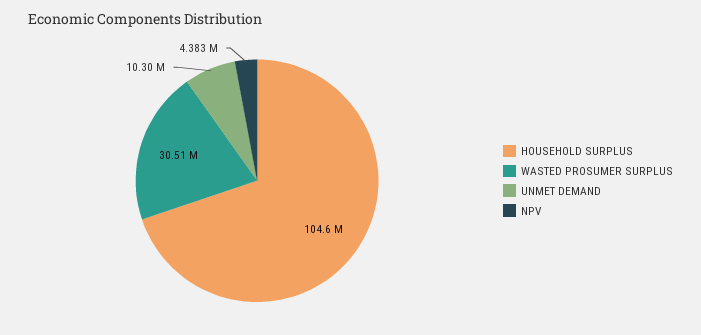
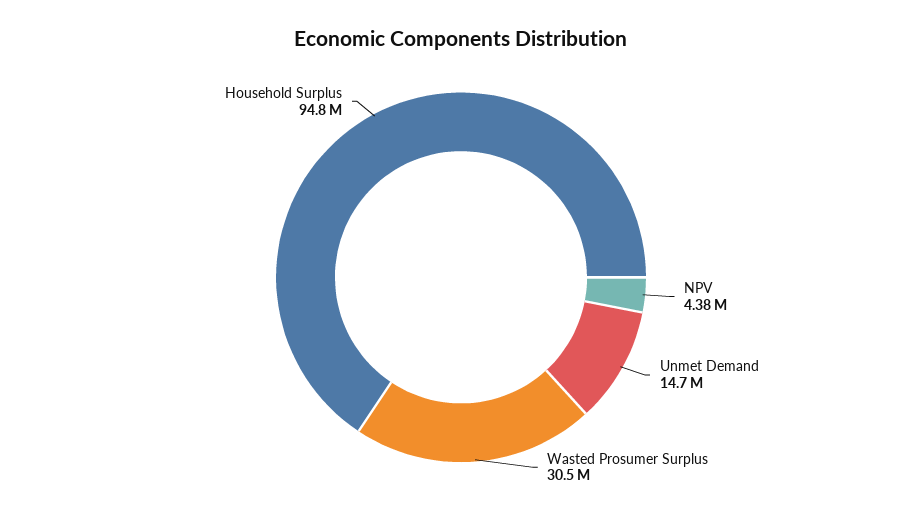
HOUSEHOLD SURPLUS: 104600000 -> 94800000
UNMET DEMAND: 10300000 -> 14700000

